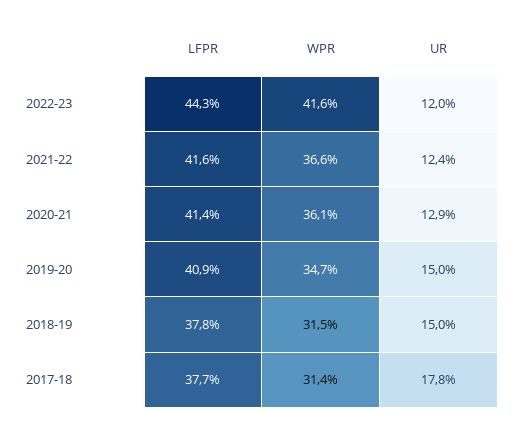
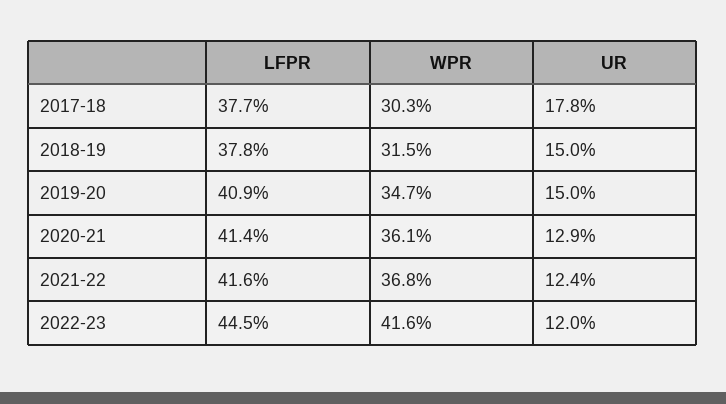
LFPR, 2022-23: 44.3 -> 44.5
WPR, 2021-22: 36.6 -> 36.8
WPR, 2017-18: 31.4 -> 30.3

